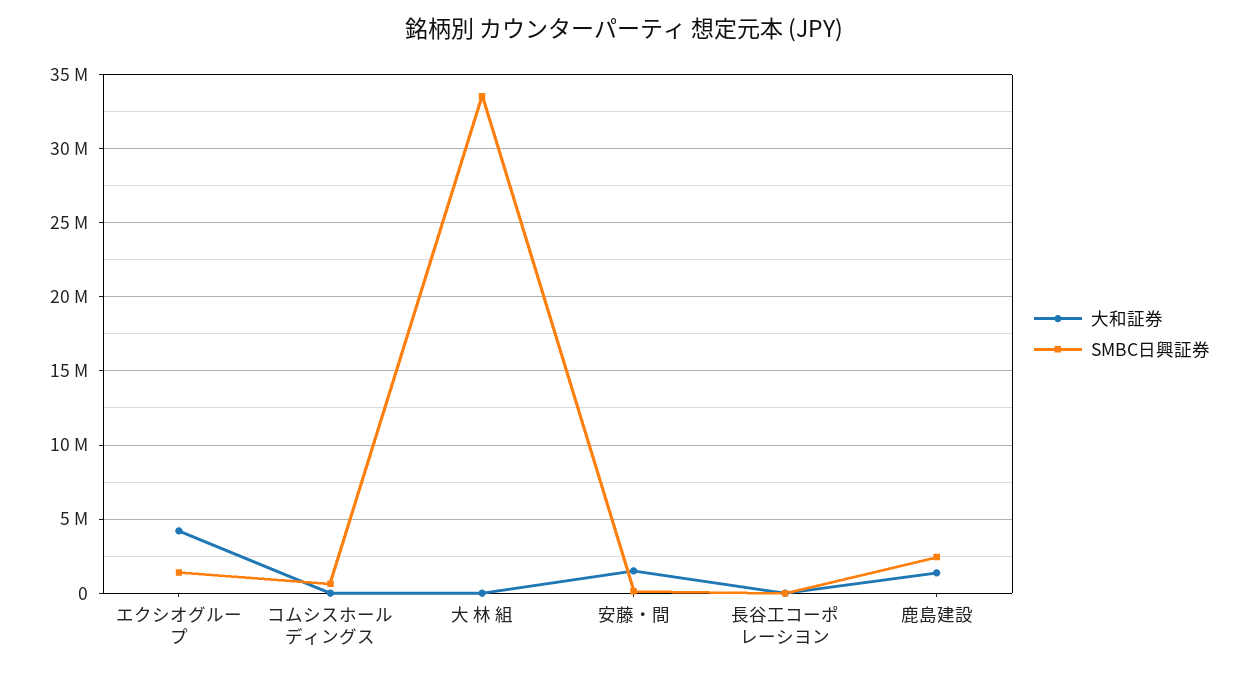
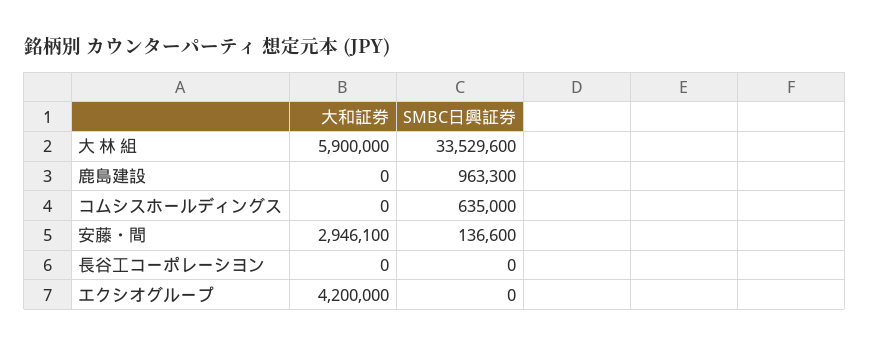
SMBC日興証券, エクシオグループ: 1500000 -> 0
大和証券, 大 林 組: 0 -> 5900000
大和証券, 安藤・間: 1500000 -> 2946100
大和証券, 鹿島建設: 1500000 -> 0
SMBC日興証券, 鹿島建設: 2500000 -> 963300

